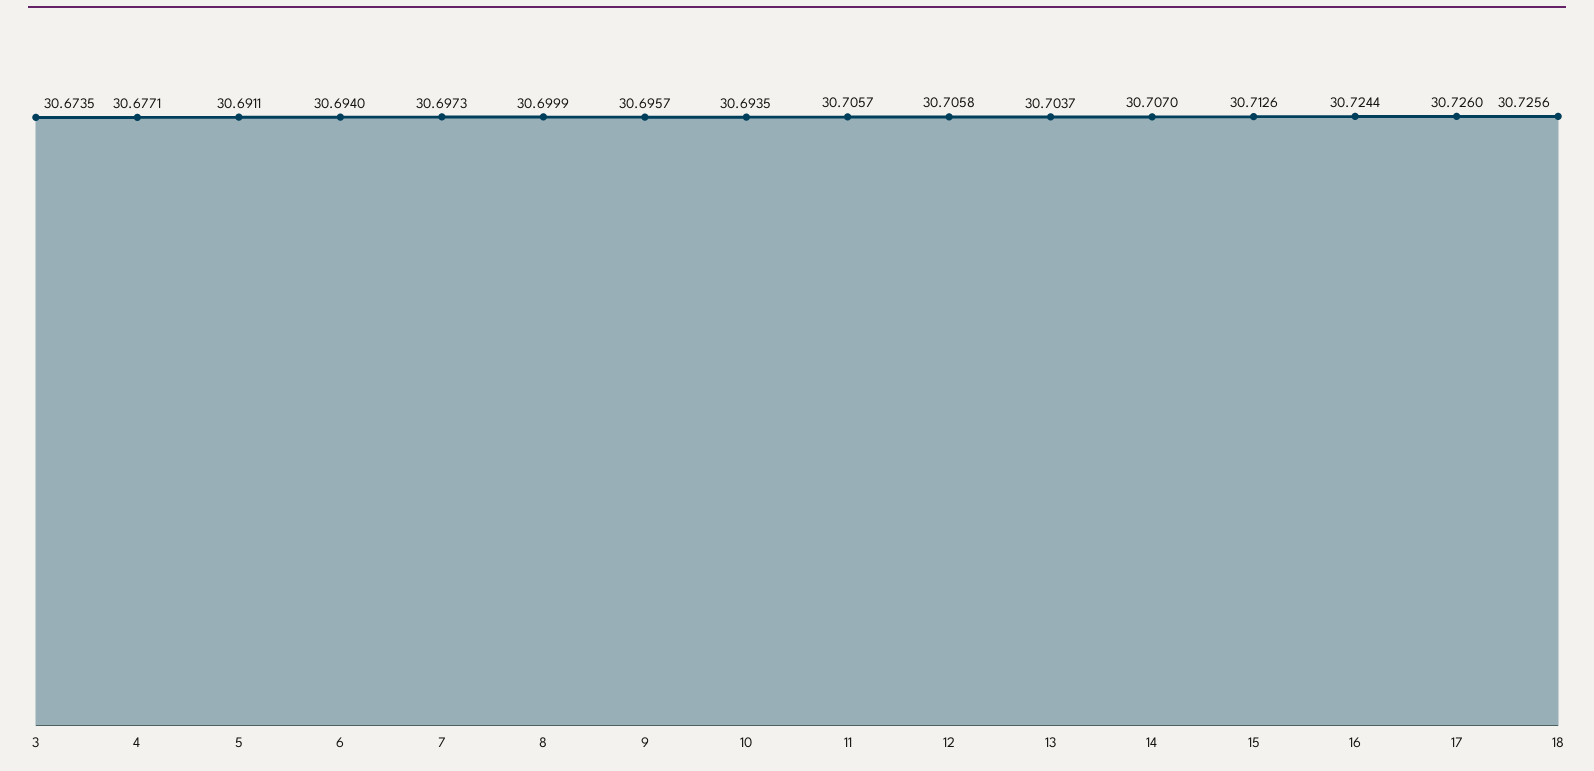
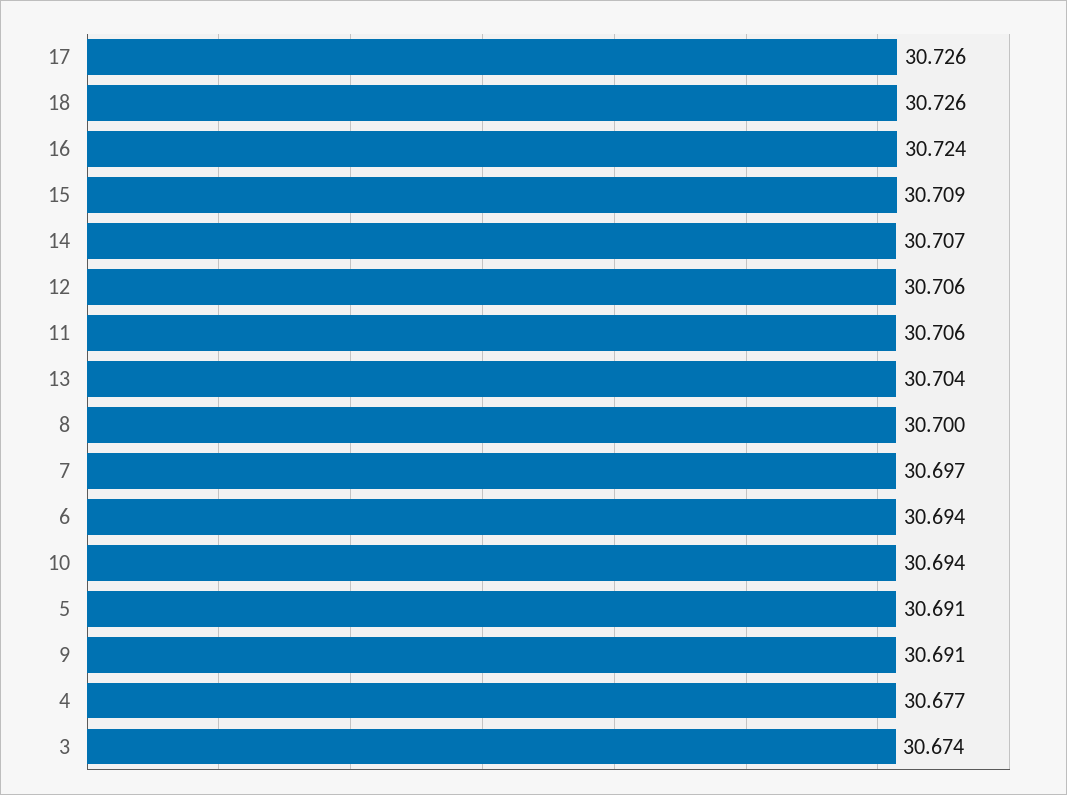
9: 30.6957 -> 30.691
15: 30.7126 -> 30.709

